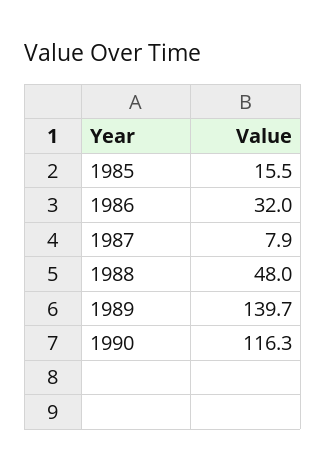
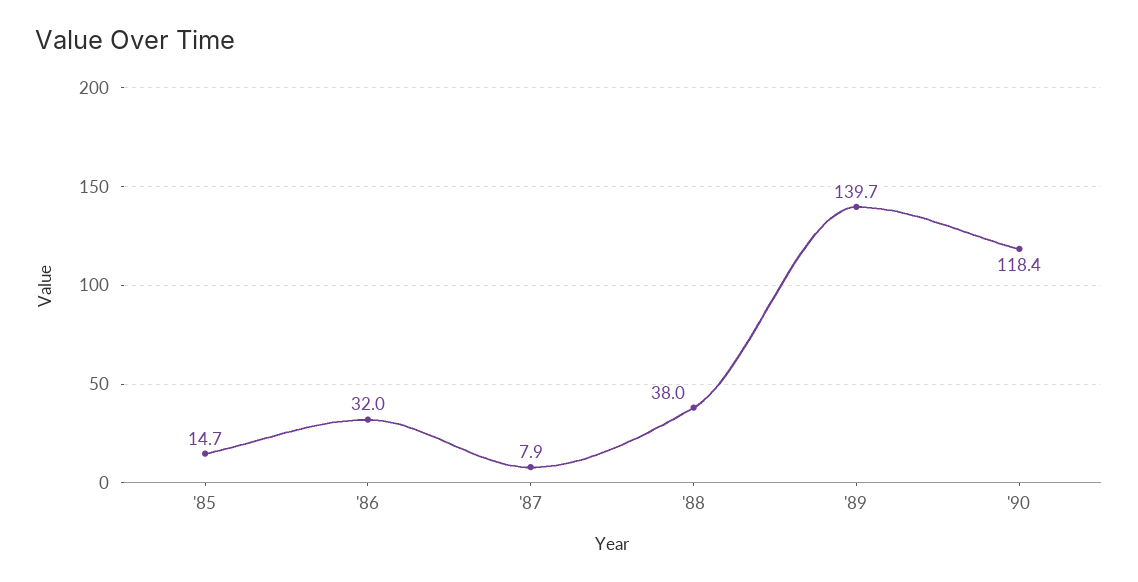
1985: 15.5 -> 14.7
1988: 48 -> 38
1990: 116.3 -> 118.4

